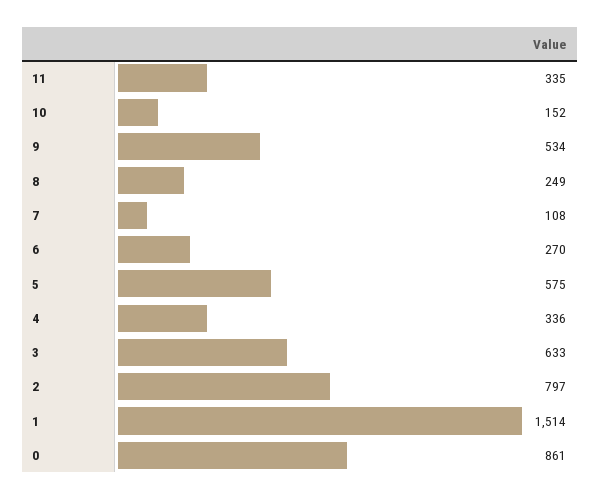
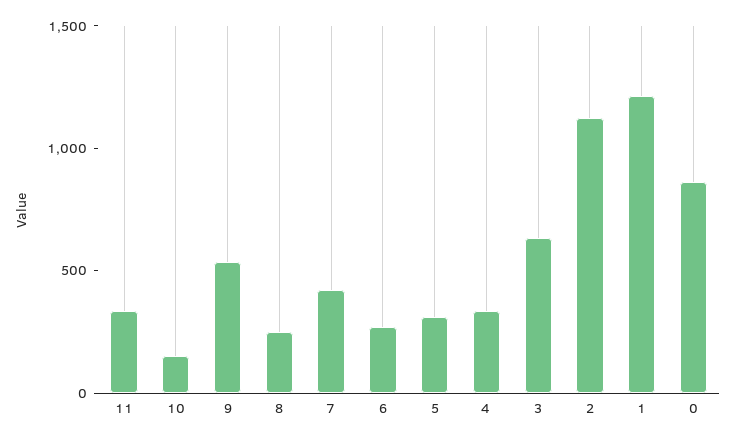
7: 108 -> 400
5: 575 -> 300
2: 797 -> 1100
1: 1514 -> 1200

